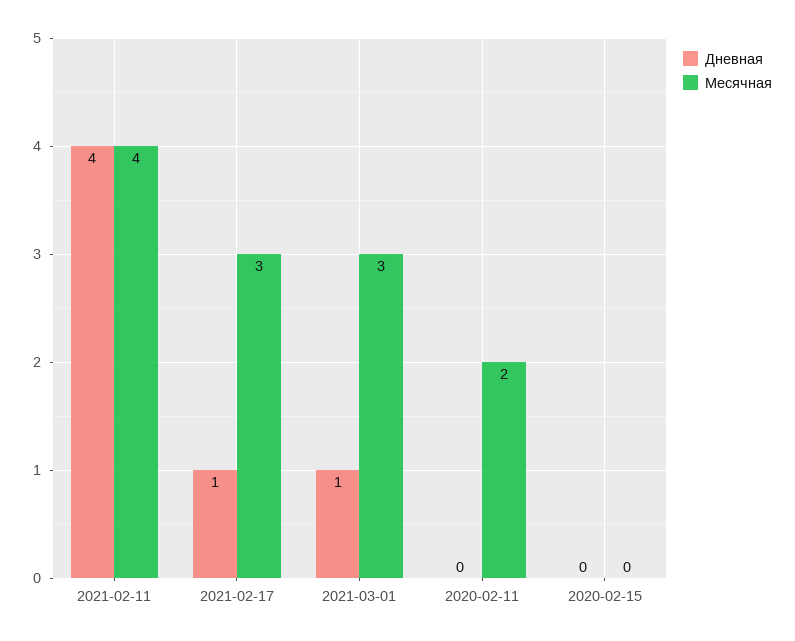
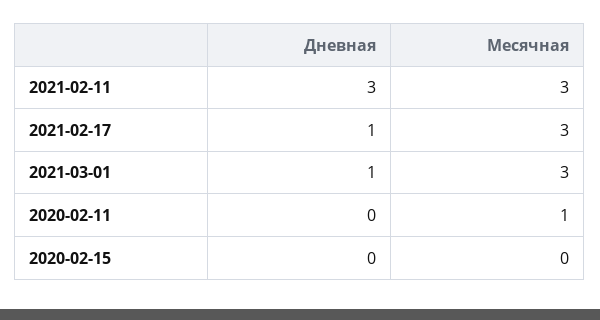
Дневная, 2021-02-11: 4 -> 3
Месячная, 2021-02-11: 4 -> 3
Месячная, 2020-02-11: 2 -> 1

